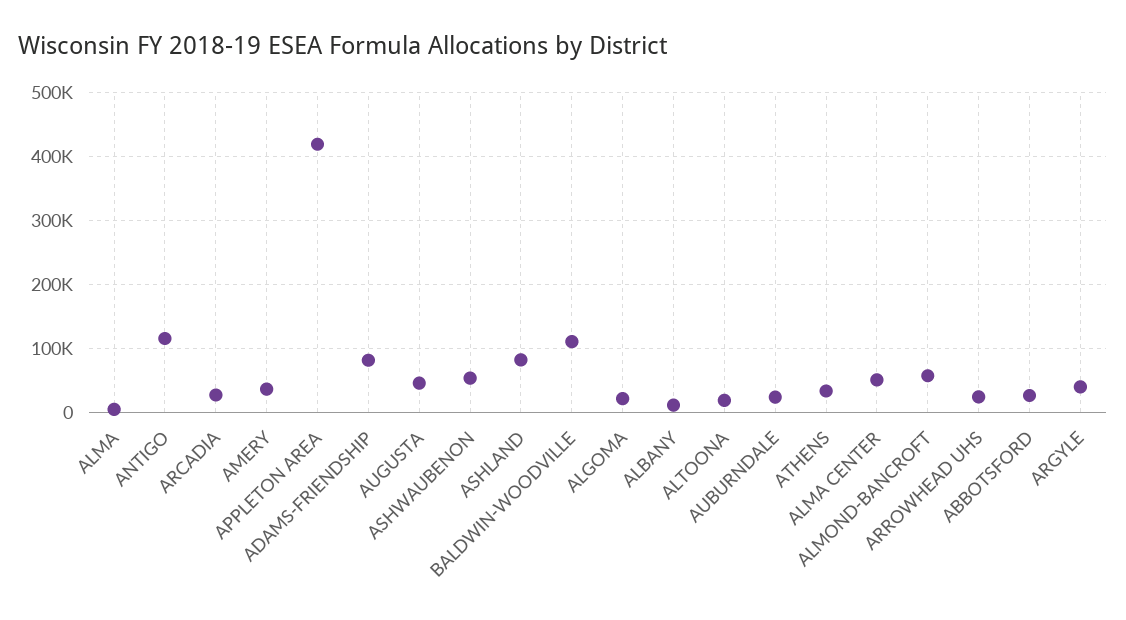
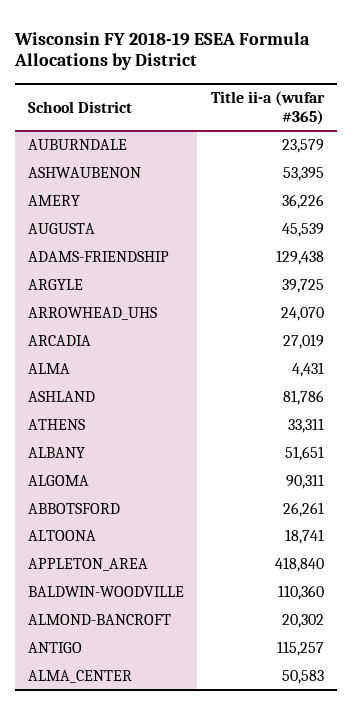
ADAMS-FRIENDSHIP: 80000 -> 129438
ALGOMA: 20000 -> 90311
ALBANY: 10000 -> 51651
ALMOND-BANCROFT: 60000 -> 20302

